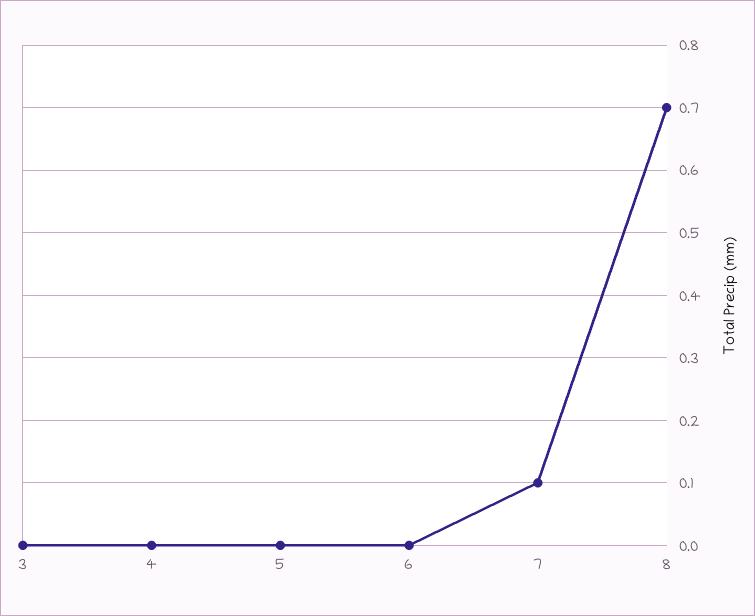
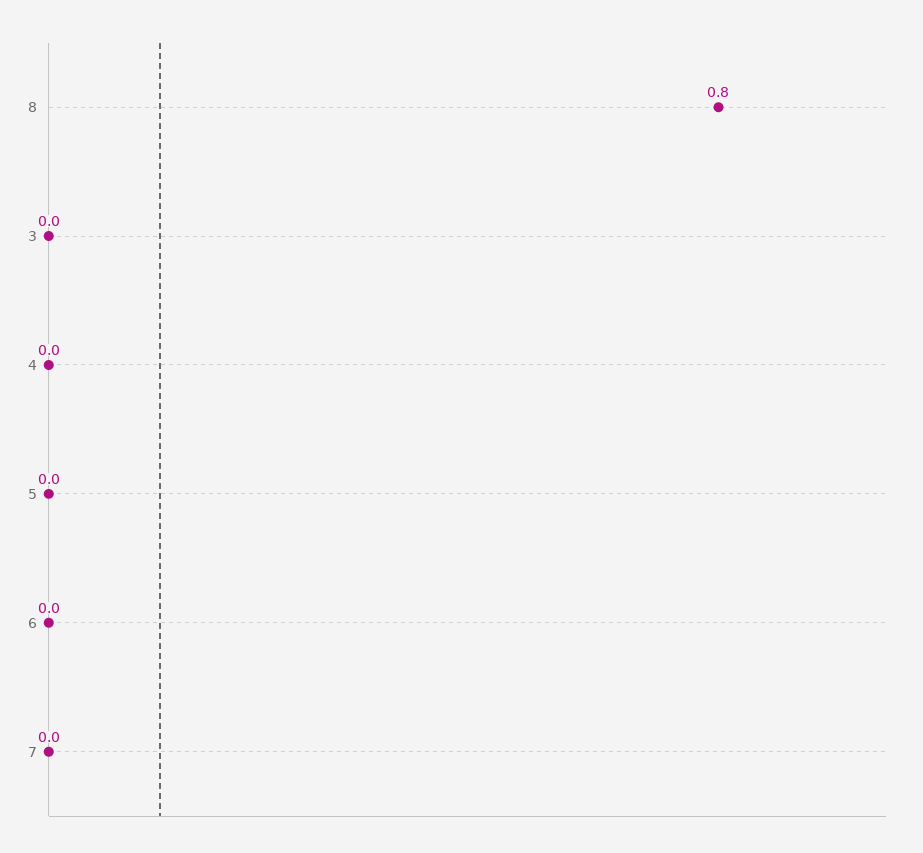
7: 0.1 -> 0
8: 0.7 -> 0.8

